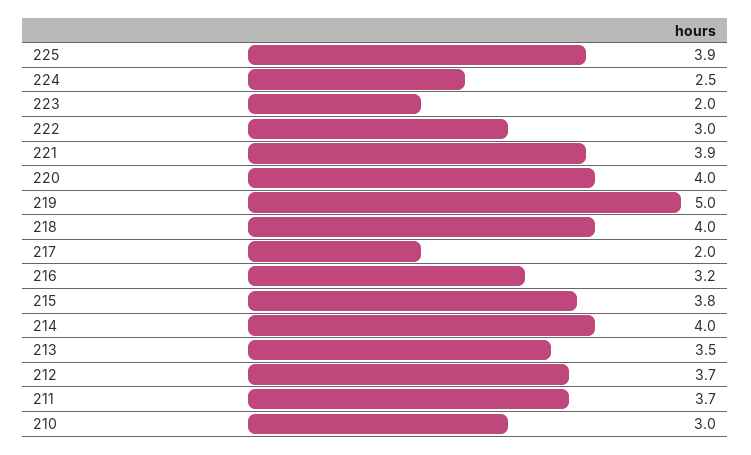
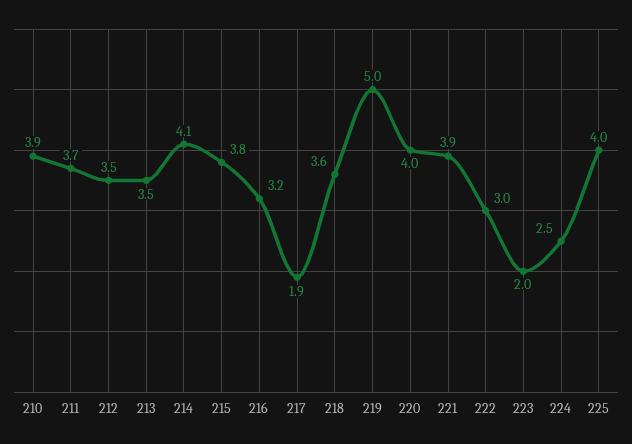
225: 3.9 -> 4
218: 4 -> 3.6
217: 2 -> 1.9
214: 4 -> 4.1
212: 3.7 -> 3.5
210: 3 -> 3.9

